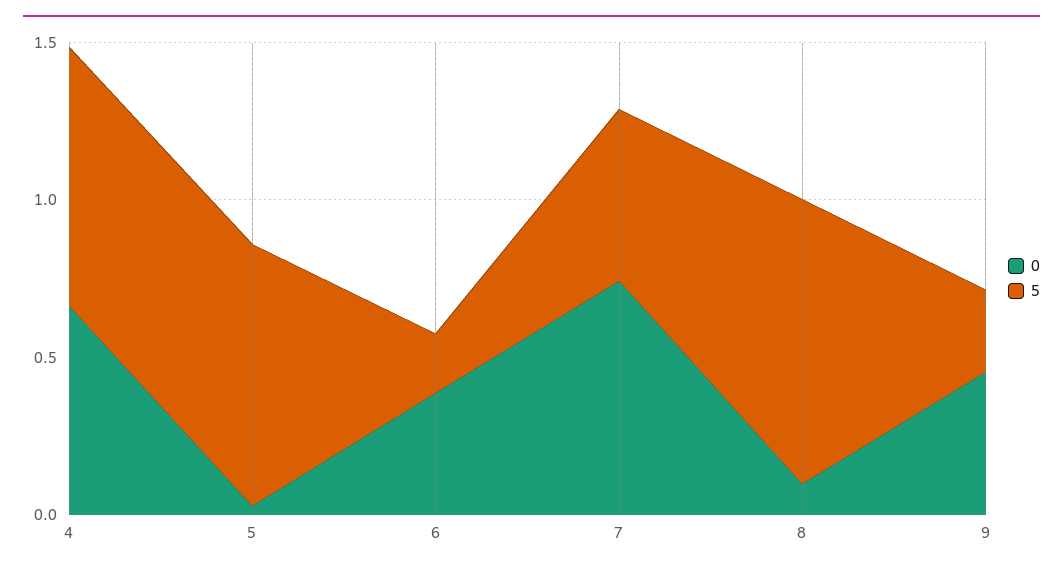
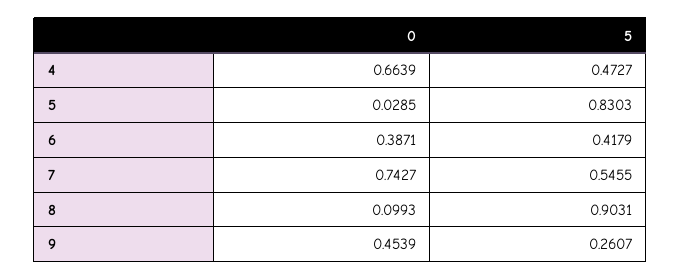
5, 4: 0.8 -> 0.4727
5, 6: 0.2 -> 0.4179

